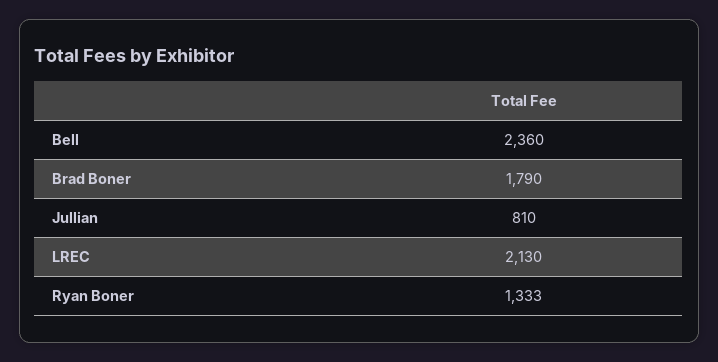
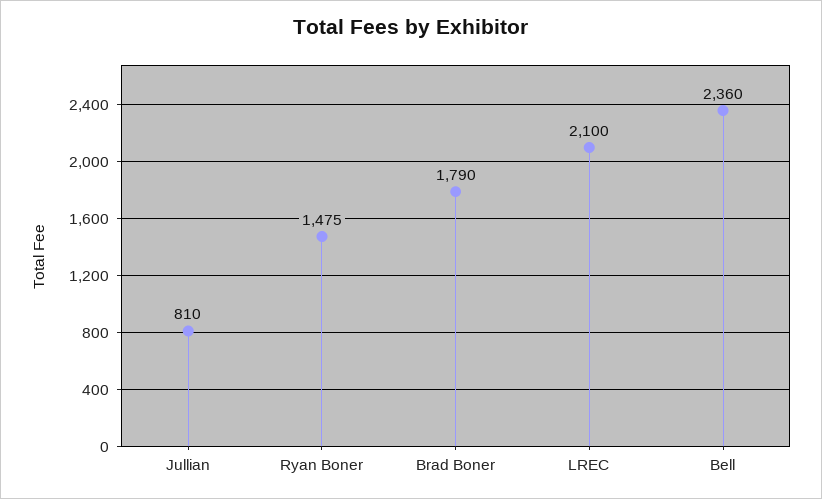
LREC: 2130 -> 2100
Ryan Boner: 1333 -> 1475

